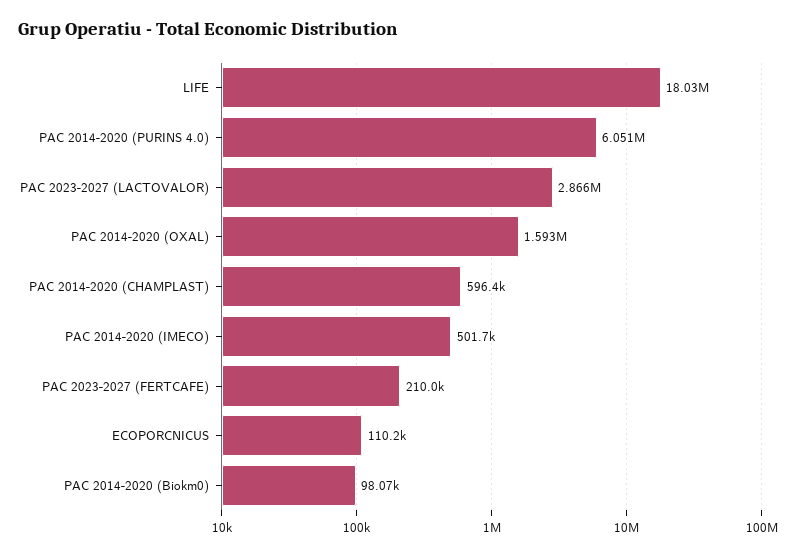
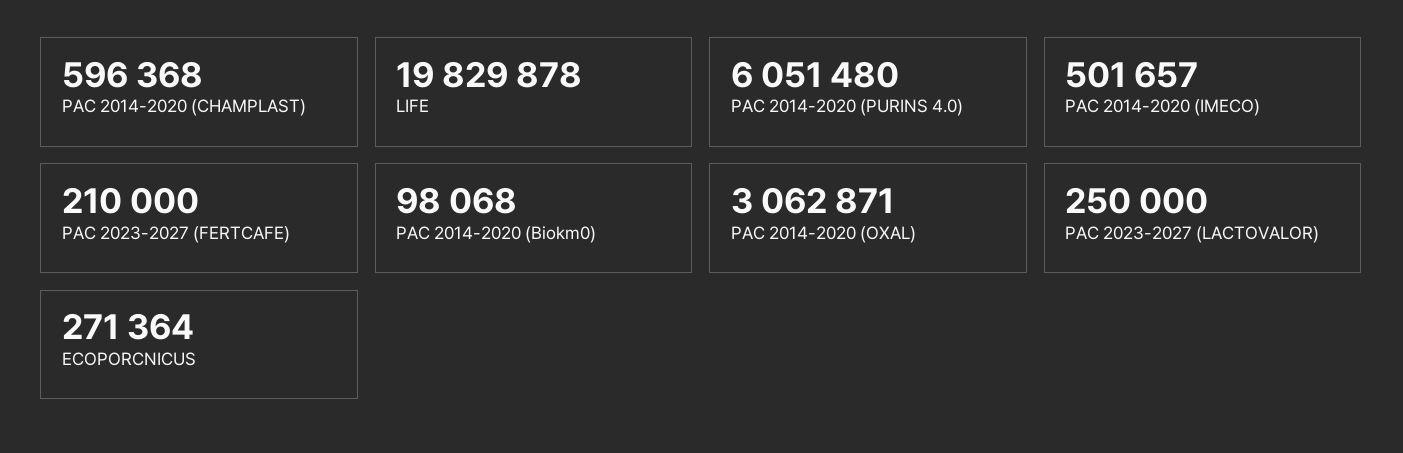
LIFE: 18030000 -> 19829878
PAC 2023-2027 (LACTOVALOR): 2866000 -> 250000
PAC 2014-2020 (OXAL): 1593000 -> 3062871
ECOPORCNICUS: 110200 -> 271364

